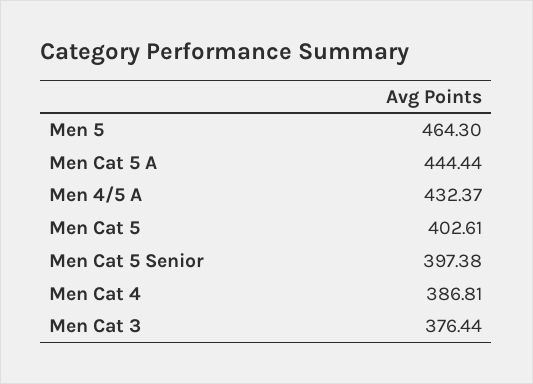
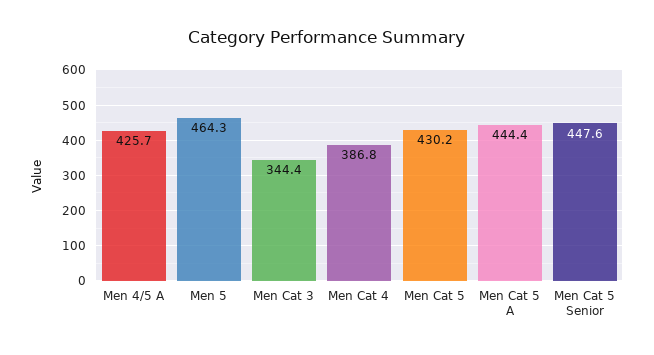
Men 4/5 A: 432.37 -> 425.7
Men Cat 5: 402.61 -> 430.2
Men Cat 5 Senior: 397.38 -> 447.6
Men Cat 3: 376.44 -> 344.4

